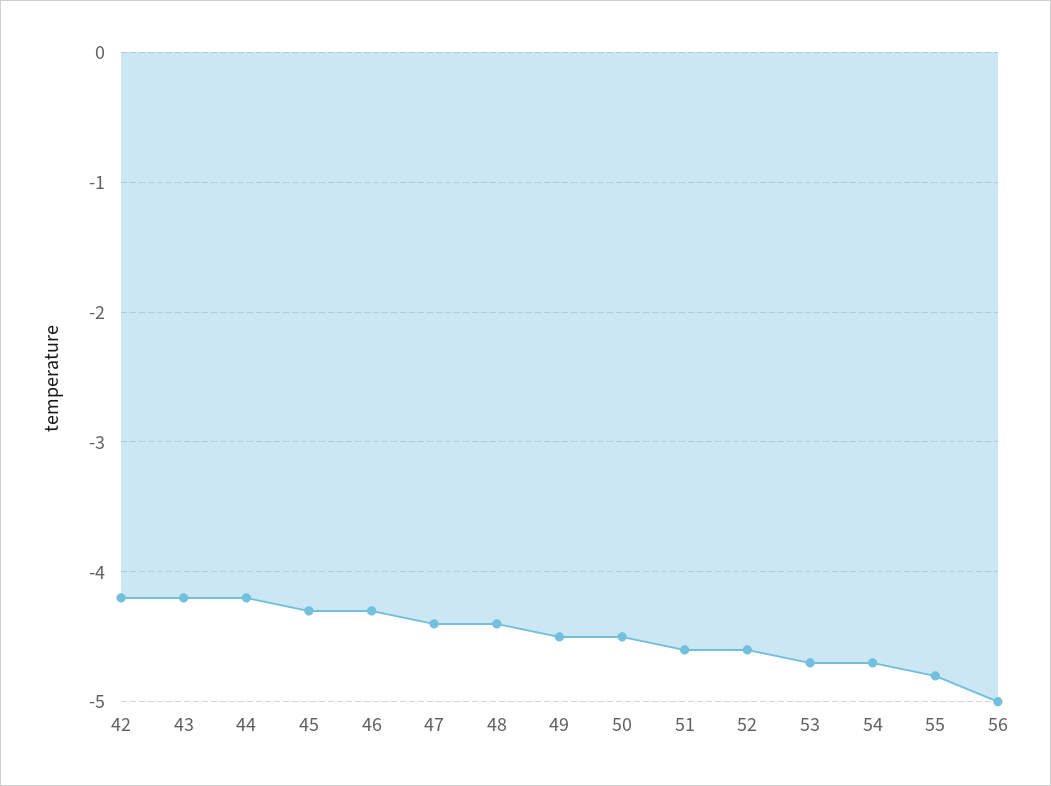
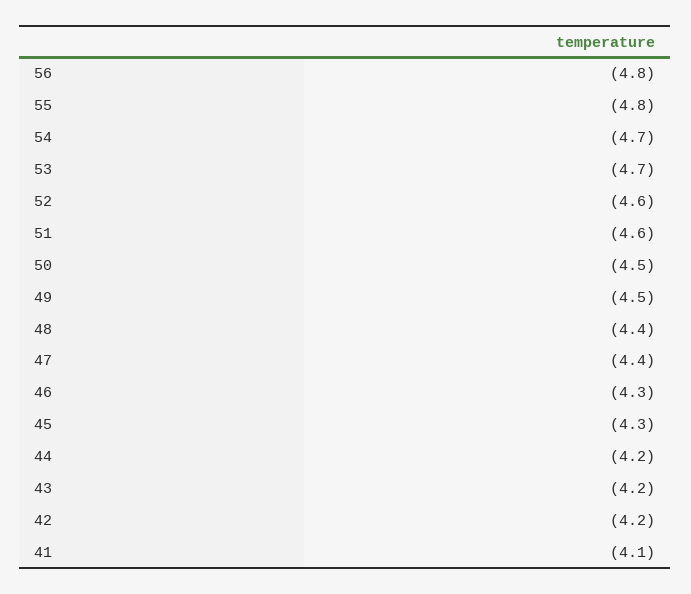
56: -5 -> -4.8
41: none -> -4.1

